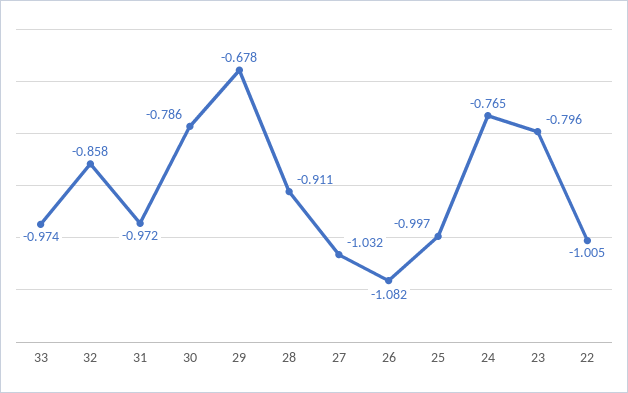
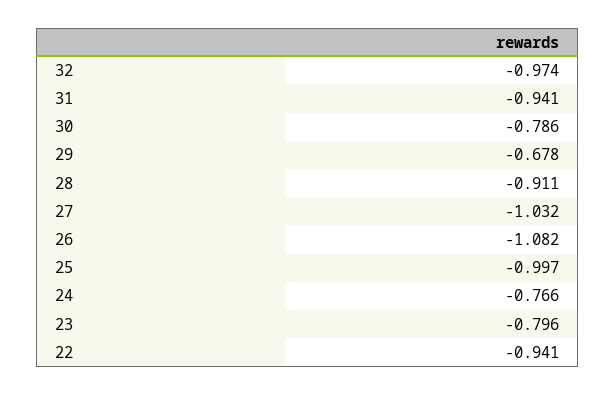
33: -0.974 -> none
32: -0.858 -> -0.974
31: -0.972 -> -0.941
24: -0.765 -> -0.766
22: -1.005 -> -0.941

